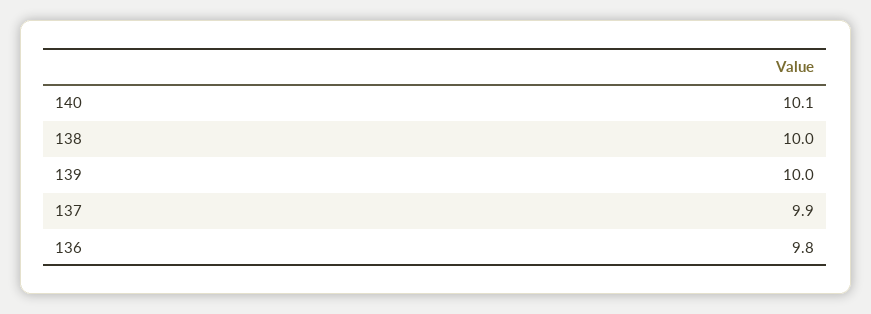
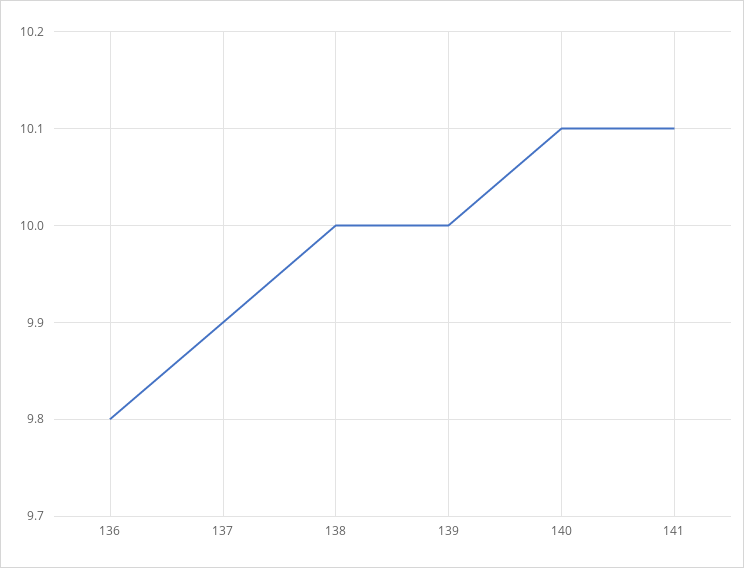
141: none -> 10.1

